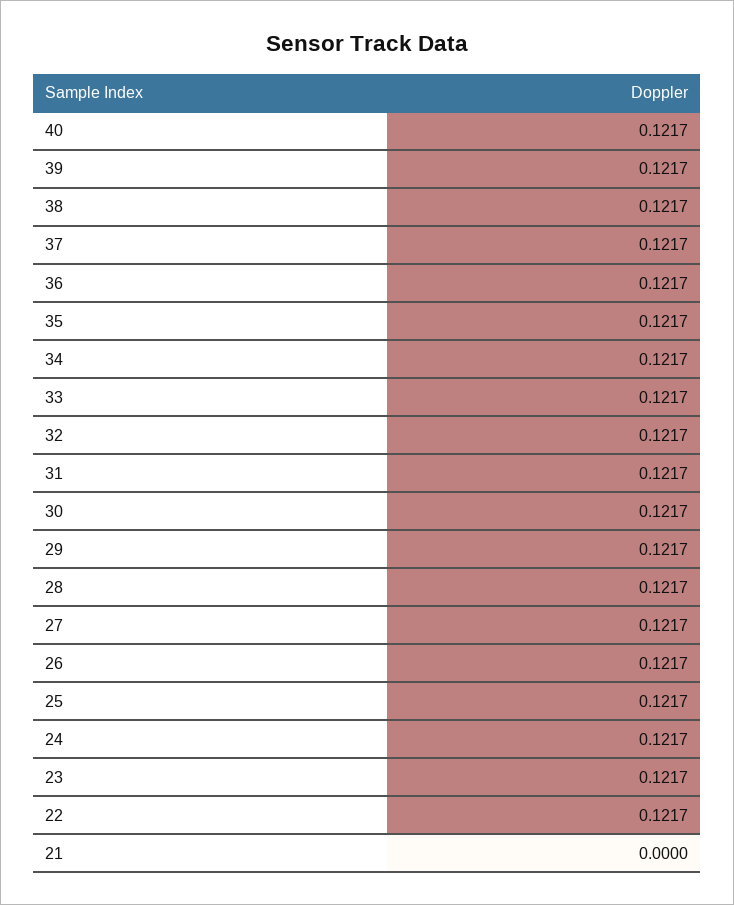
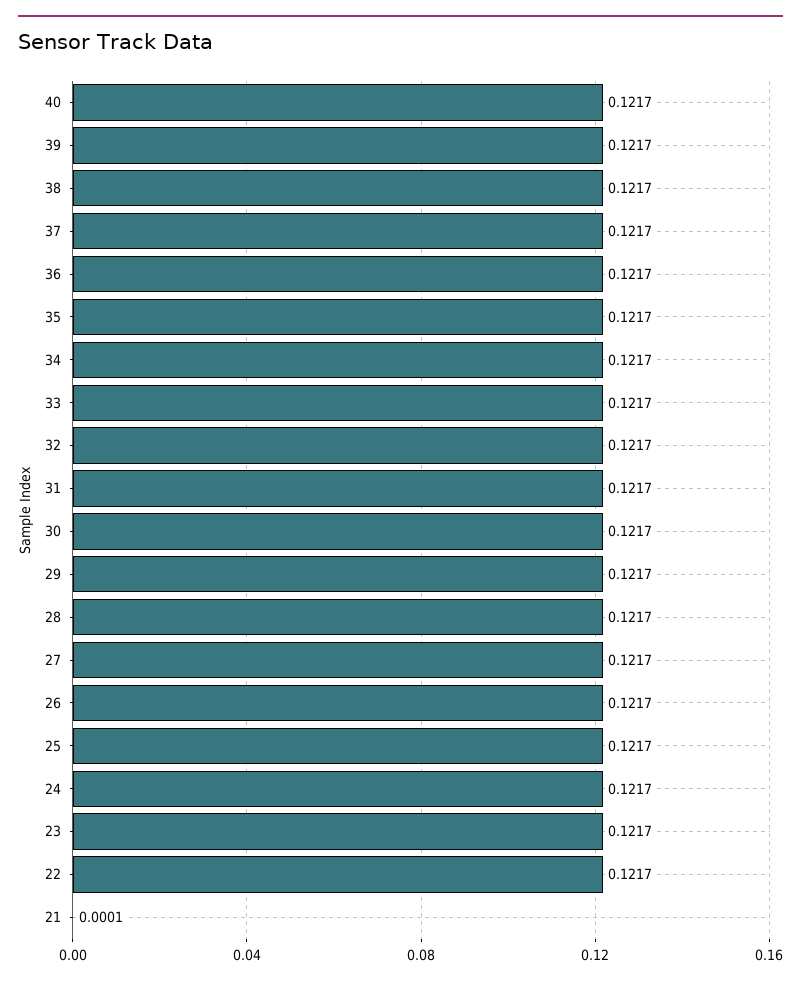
21: 0 -> 0.0001

